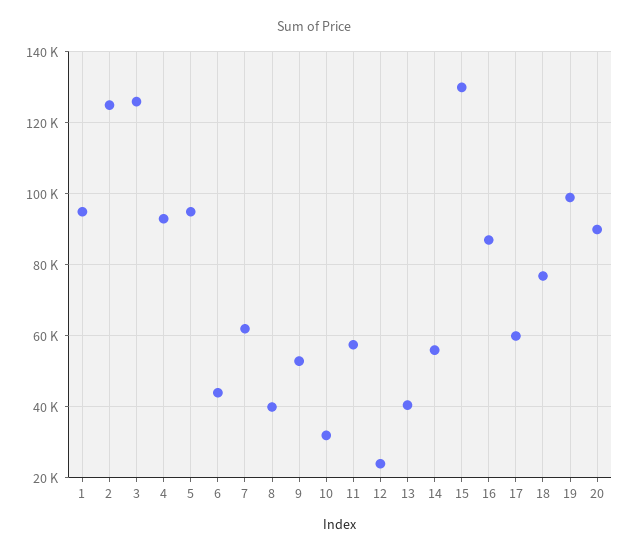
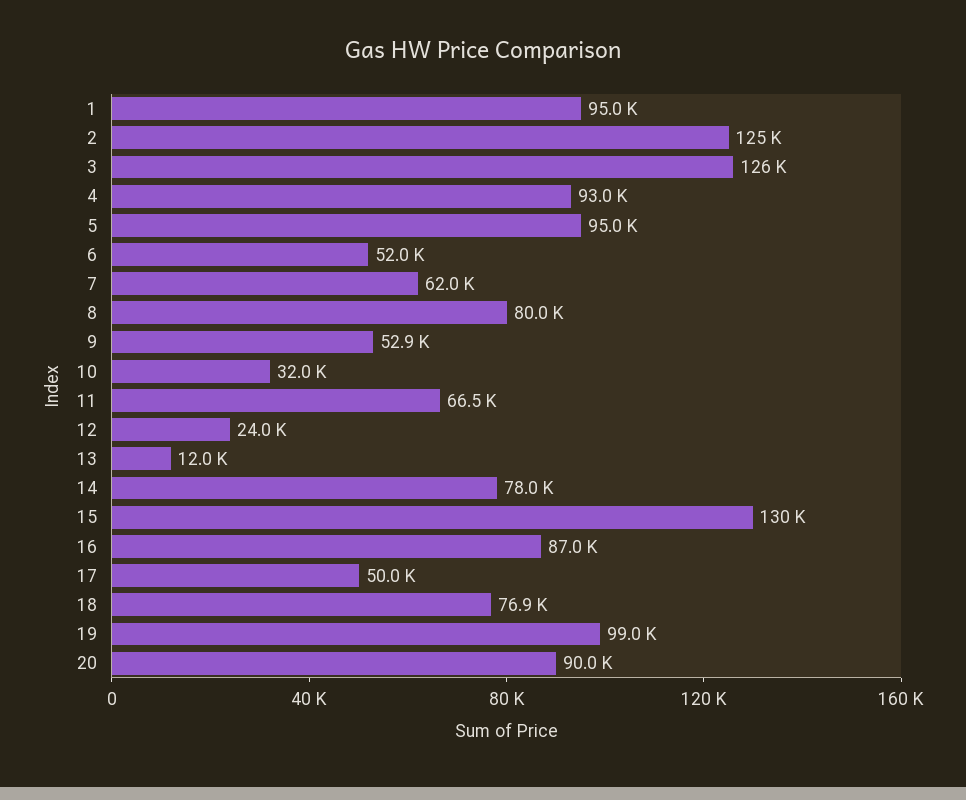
6: 44000 -> 52000
8: 40000 -> 80000
11: 58000 -> 66500
13: 40000 -> 12000
14: 56000 -> 78000
17: 60000 -> 50000

